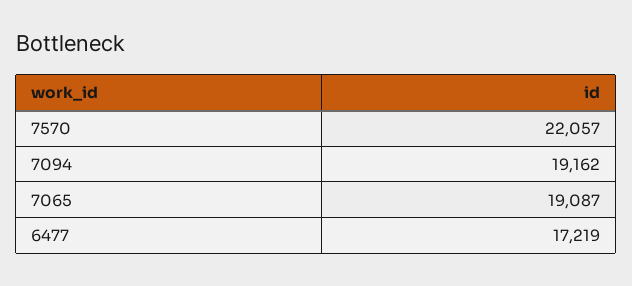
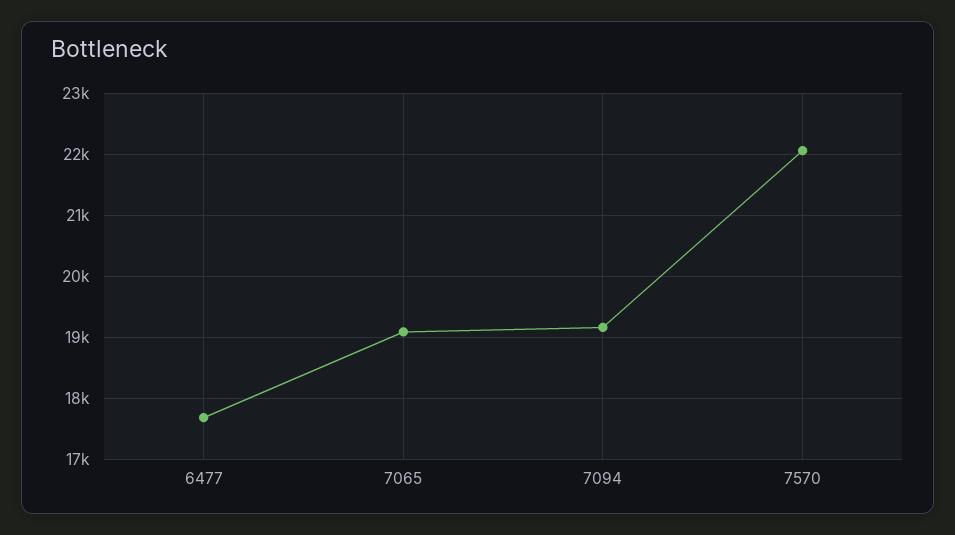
6477: 17219 -> 17700

